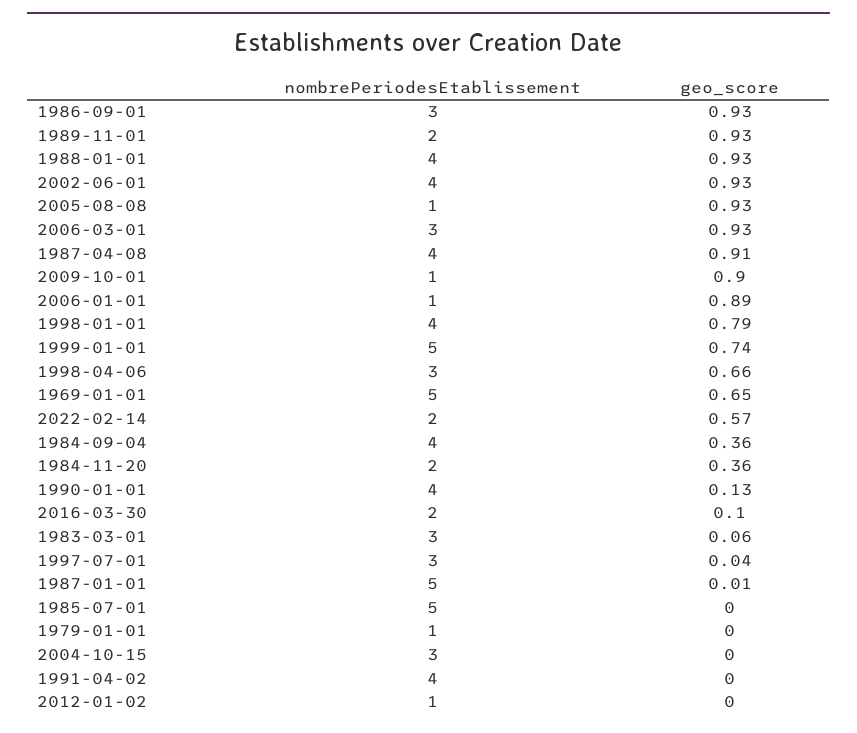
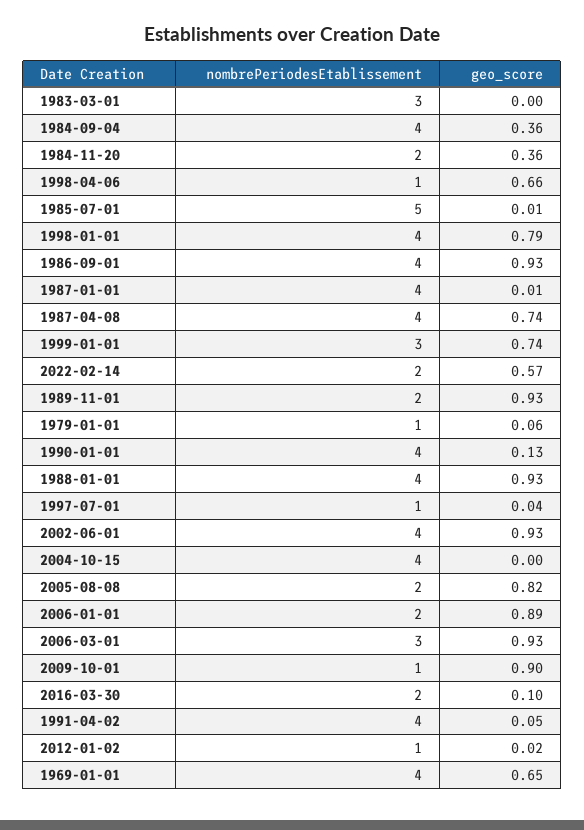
nombrePeriodesEtablissement, 1986-09-01: 3 -> 4
nombrePeriodesEtablissement, 2005-08-08: 1 -> 2
geo_score, 2005-08-08: 0.93 -> 0.82
geo_score, 1987-04-08: 0.91 -> 0.74
nombrePeriodesEtablissement, 2006-01-01: 1 -> 2
nombrePeriodesEtablissement, 1999-01-01: 5 -> 3
nombrePeriodesEtablissement, 1998-04-06: 3 -> 1
nombrePeriodesEtablissement, 1969-01-01: 5 -> 4
geo_score, 1983-03-01: 0.06 -> 0
nombrePeriodesEtablissement, 1997-07-01: 3 -> 1
nombrePeriodesEtablissement, 1987-01-01: 5 -> 4
geo_score, 1985-07-01: 0 -> 0.01
geo_score, 1979-01-01: 0 -> 0.06
nombrePeriodesEtablissement, 2004-10-15: 3 -> 4
geo_score, 1991-04-02: 0 -> 0.05
geo_score, 2012-01-02: 0 -> 0.02

